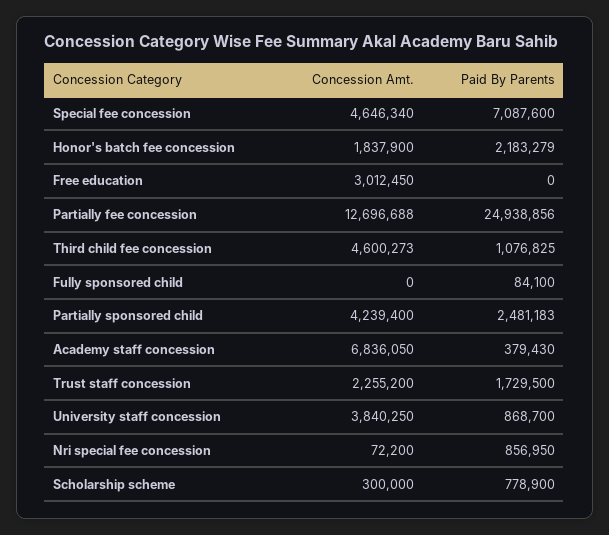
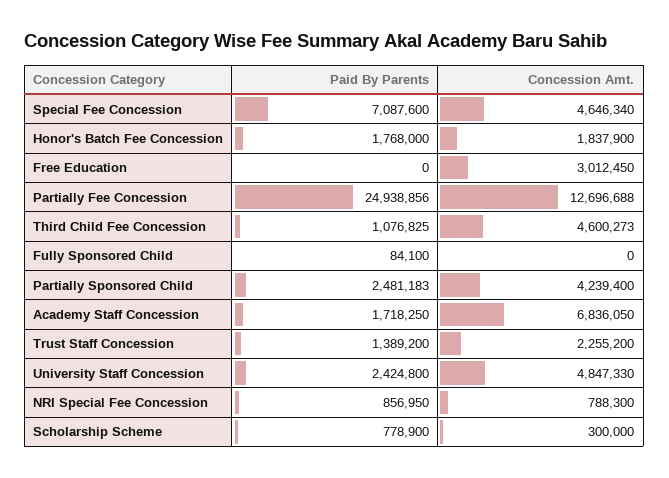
Paid By Parents, Honor's batch fee concession: 2183279 -> 1768000
Paid By Parents, Academy staff concession: 379430 -> 1718250
Paid By Parents, Trust staff concession: 1729500 -> 1389200
Concession Amt., University staff concession: 3840250 -> 4847330
Paid By Parents, University staff concession: 868700 -> 2424800
Concession Amt., Nri special fee concession: 72200 -> 788300

